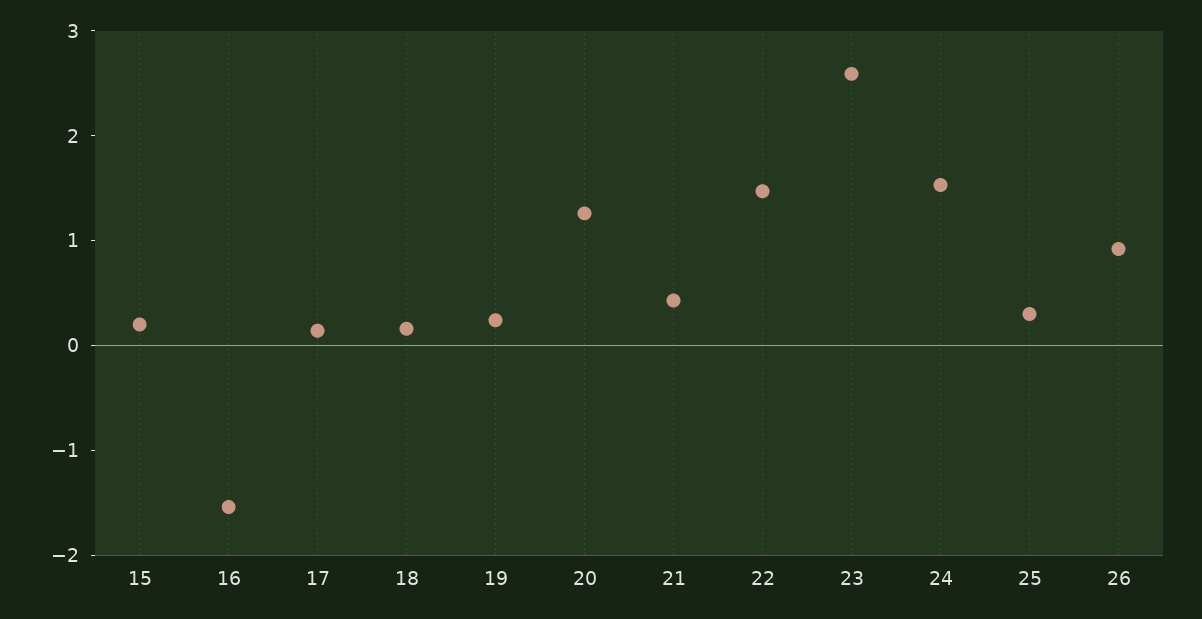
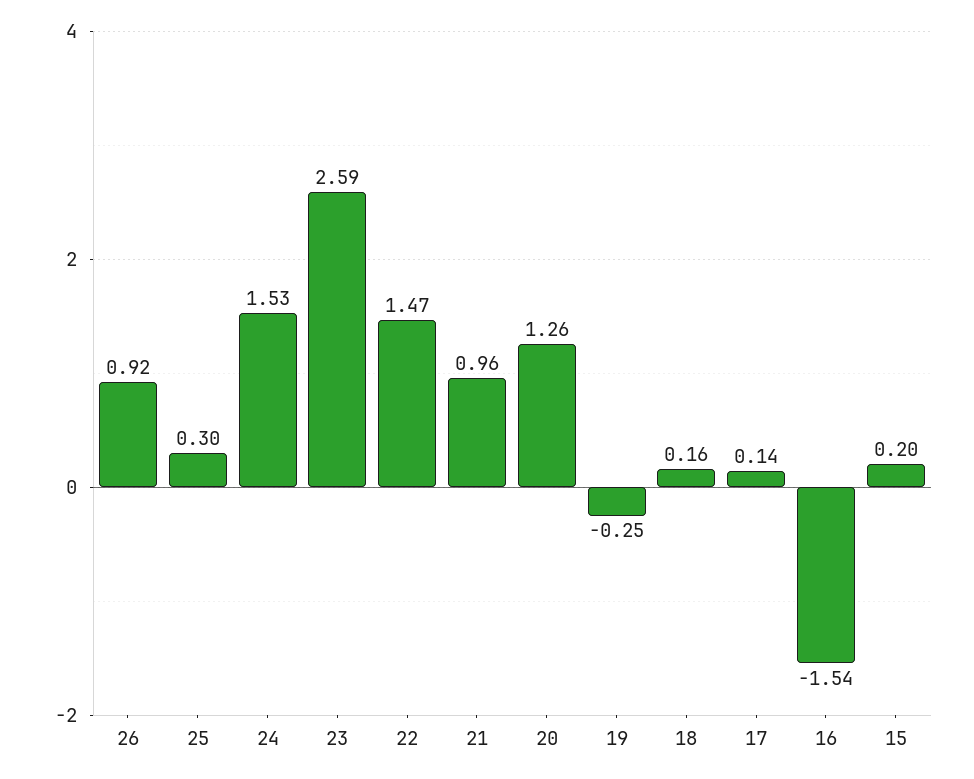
19: 0.2 -> -0.25
21: 0.4 -> 0.96

